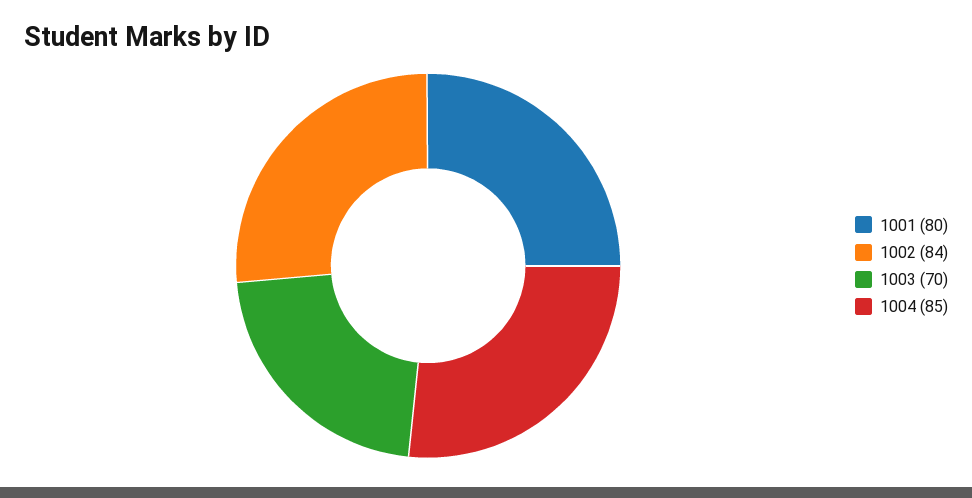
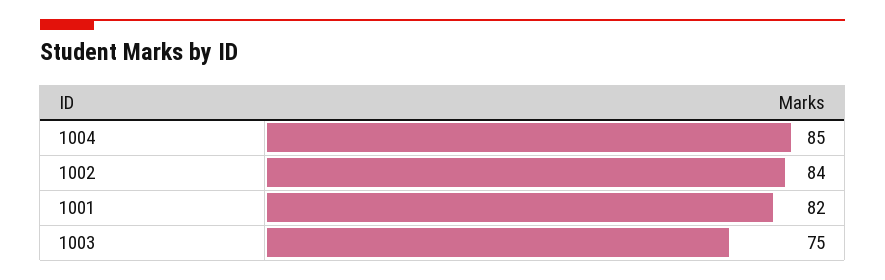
1001: 80 -> 82
1003: 70 -> 75

